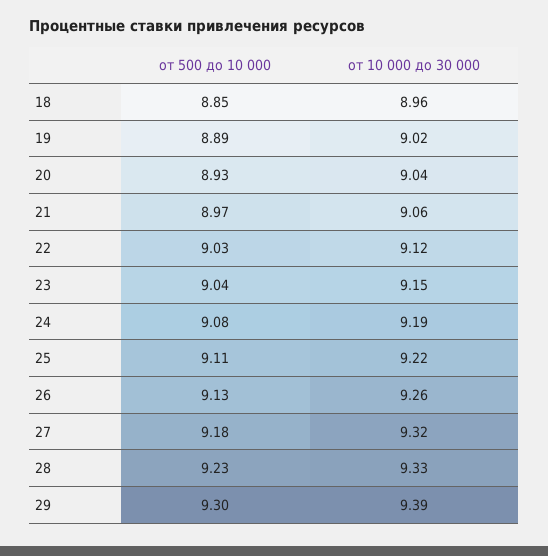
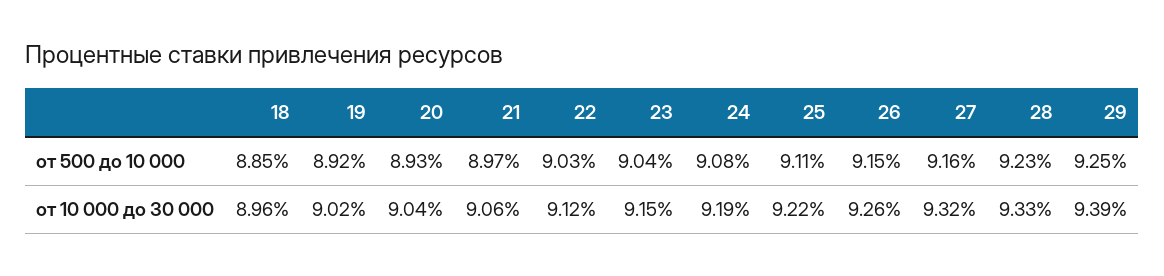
от 500 до 10 000, 19: 8.89 -> 8.92
от 500 до 10 000, 26: 9.13 -> 9.15
от 500 до 10 000, 27: 9.18 -> 9.16
от 500 до 10 000, 29: 9.3 -> 9.25

